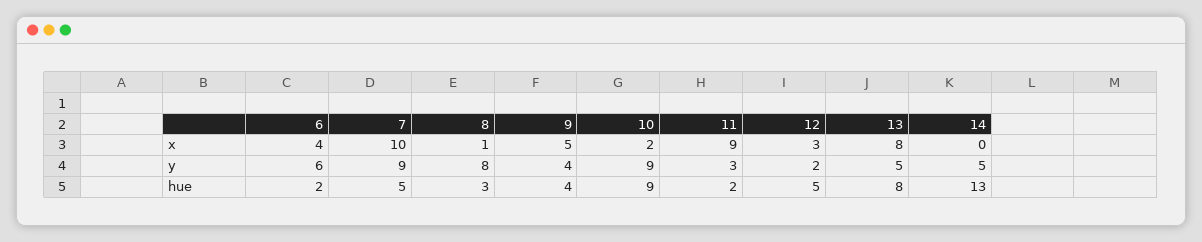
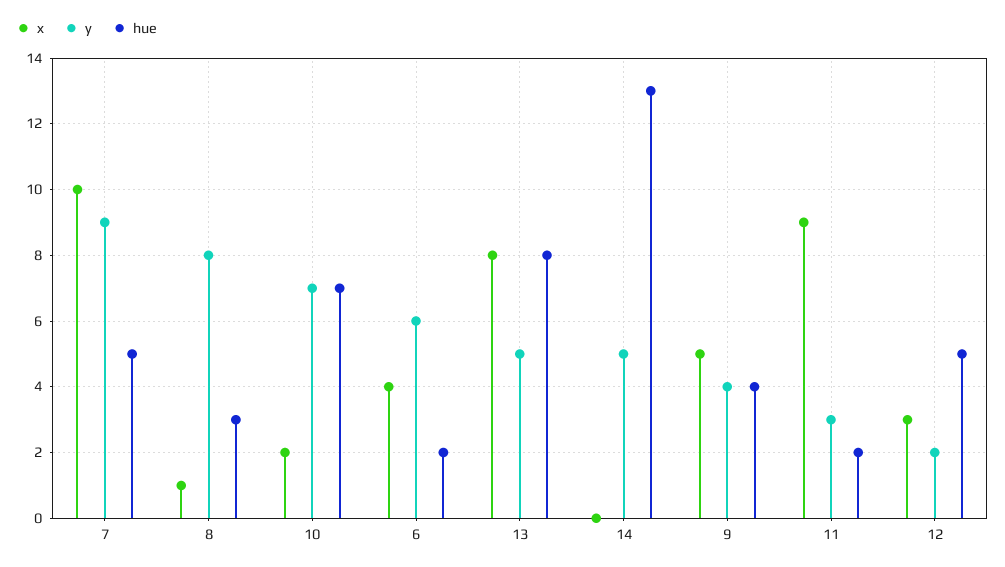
y, 10: 9 -> 7
hue, 10: 9 -> 7

